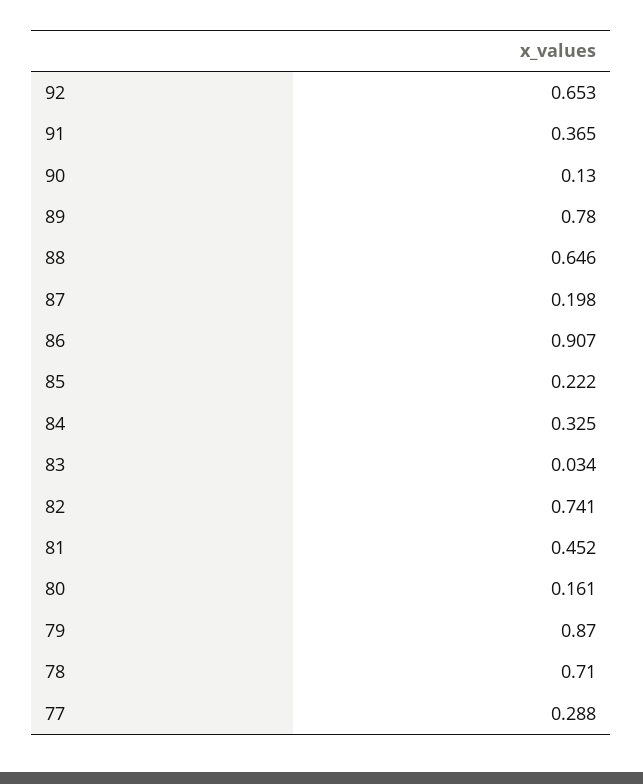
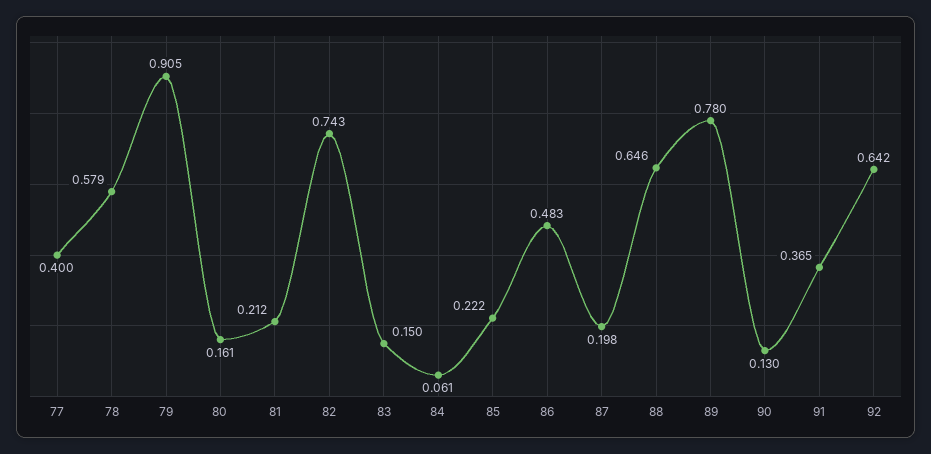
92: 0.653 -> 0.642
86: 0.907 -> 0.483
84: 0.325 -> 0.061
83: 0.034 -> 0.15
82: 0.741 -> 0.743
81: 0.452 -> 0.212
79: 0.87 -> 0.905
78: 0.71 -> 0.579
77: 0.288 -> 0.4

